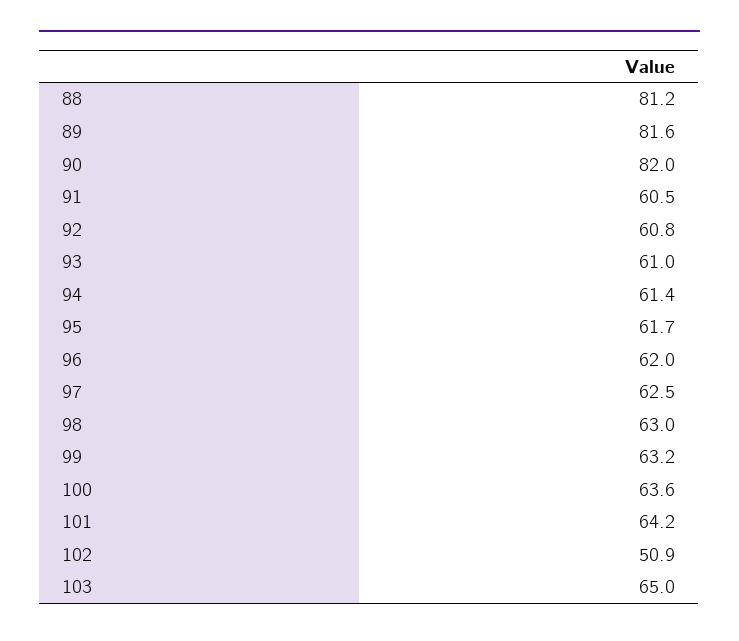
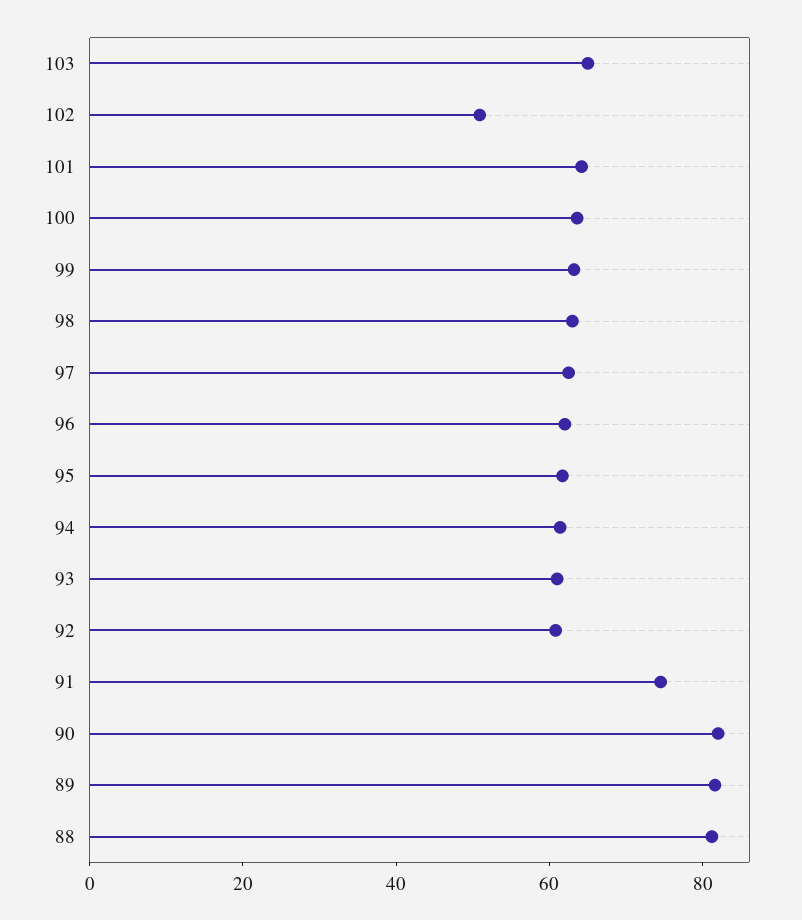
91: 60.5 -> 75

